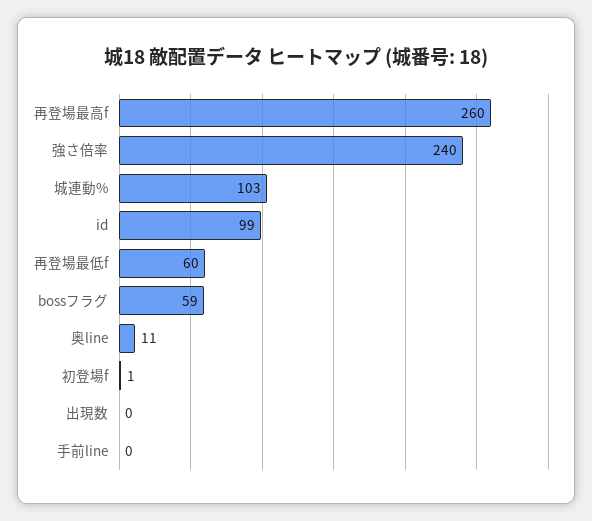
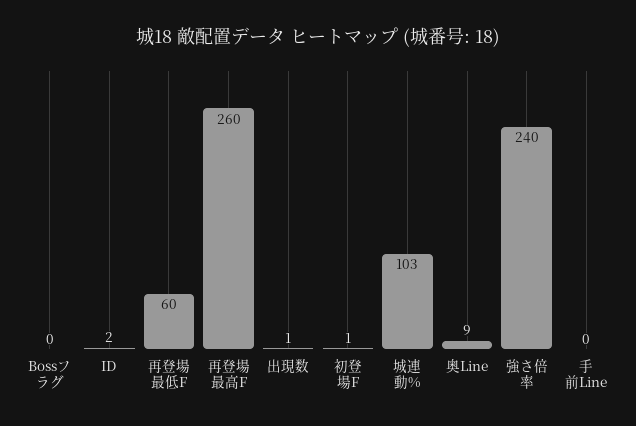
id: 99 -> 2
bossフラグ: 59 -> 0
奥line: 11 -> 9
出現数: 0 -> 1

